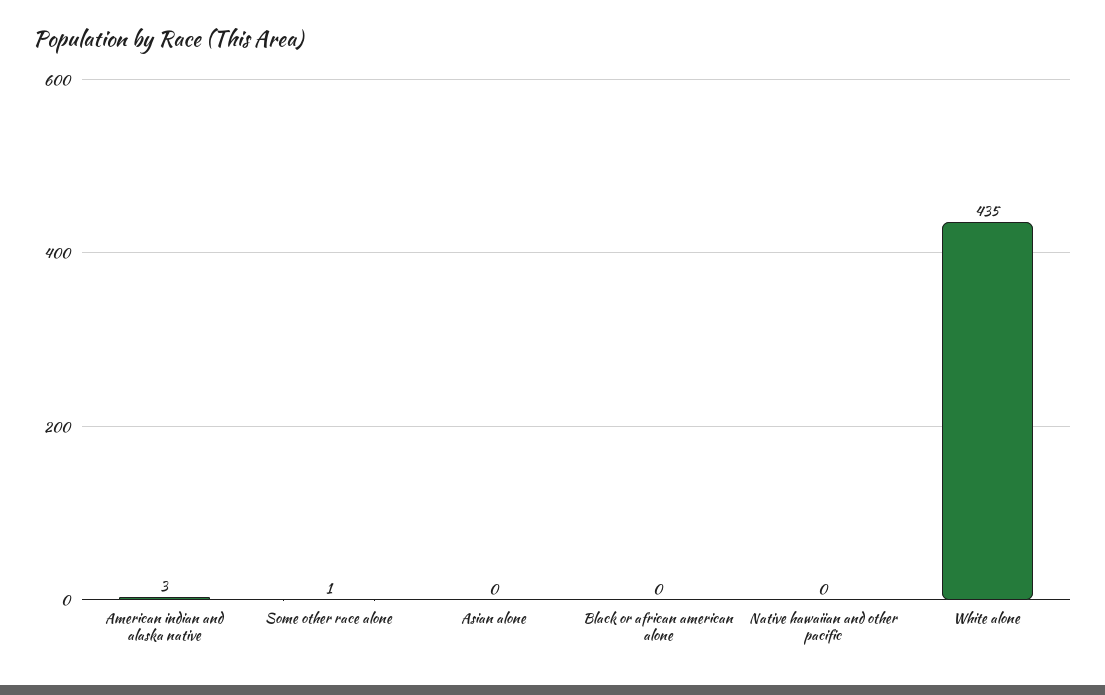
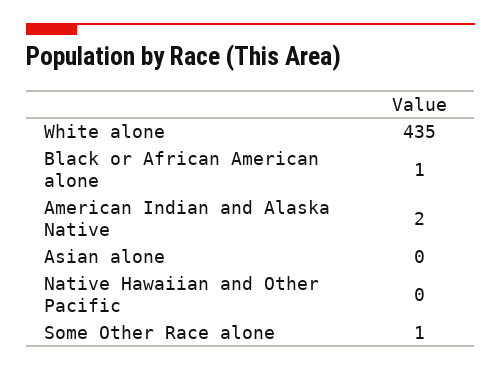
American indian and alaska native: 3 -> 2
Black or african american alone: 0 -> 1

